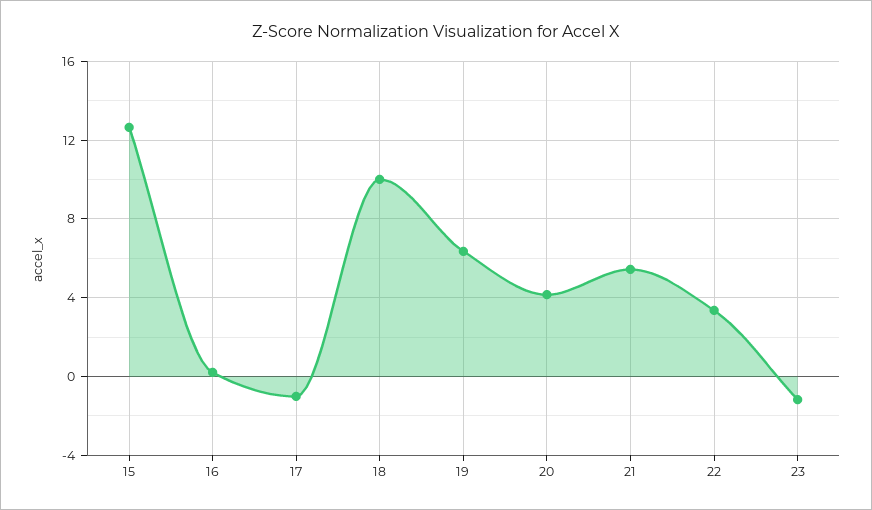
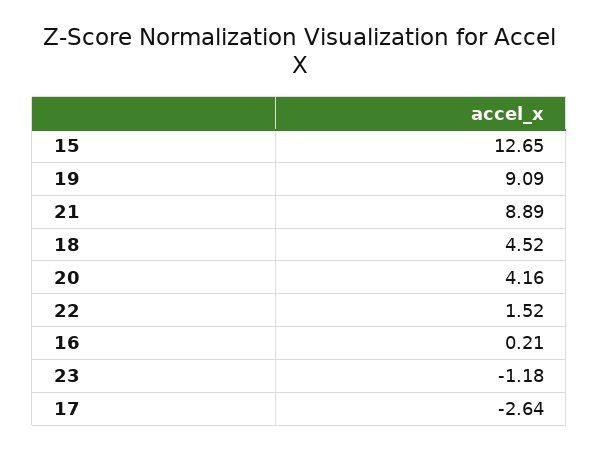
17: -1 -> -2.64
18: 10 -> 4.52
19: 6.5 -> 9.09
21: 5.5 -> 8.89
22: 3.5 -> 1.52

